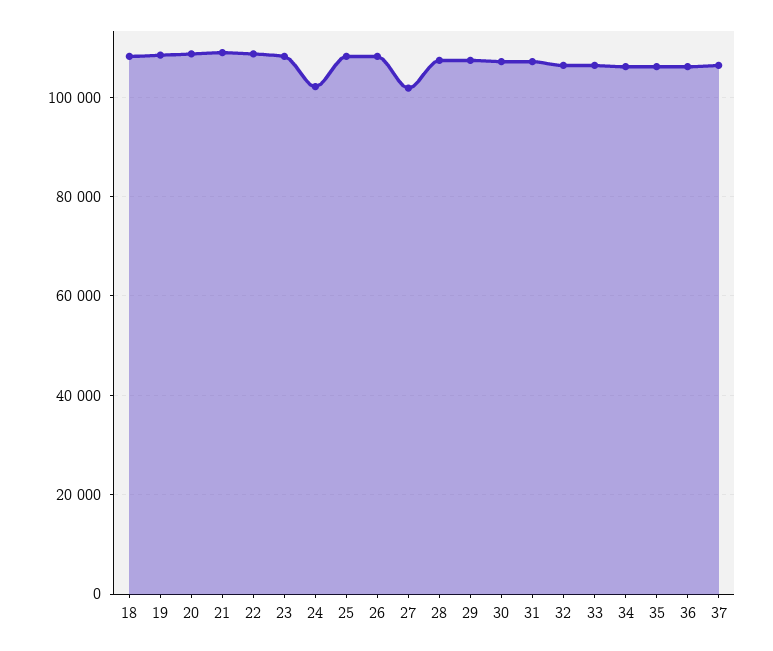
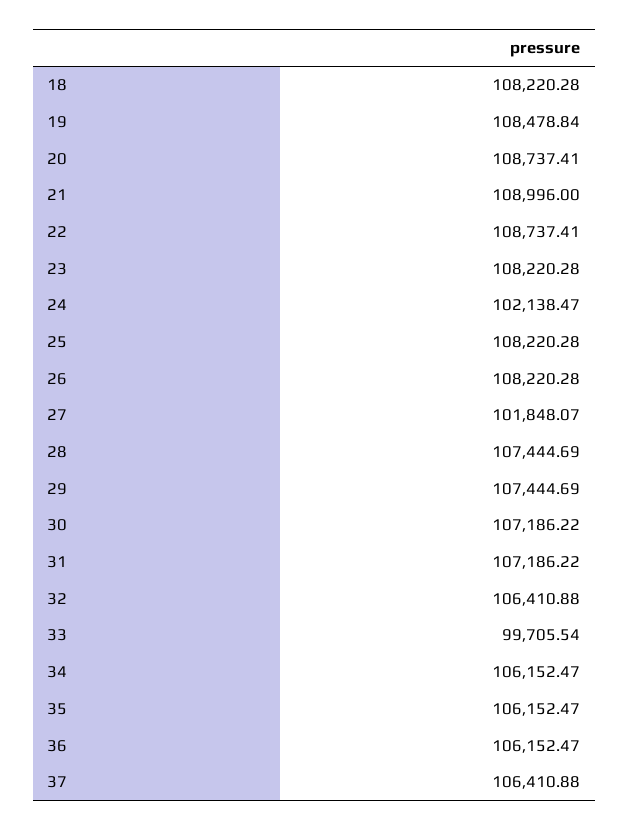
33: 106000 -> 99705.54

